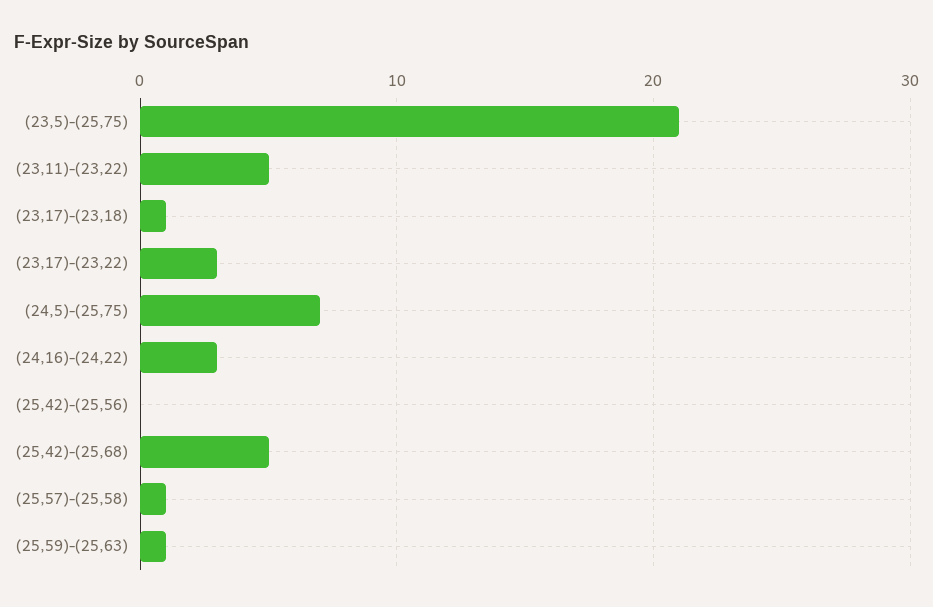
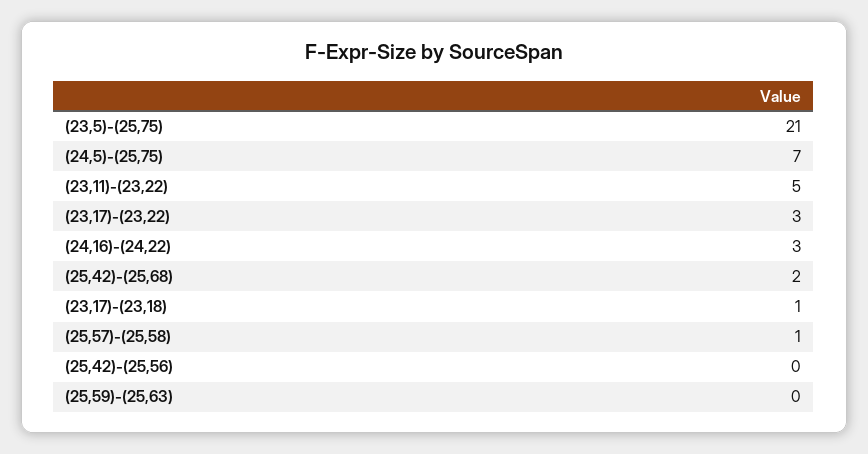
(25,42)-(25,68): 5 -> 2
(25,59)-(25,63): 1 -> 0

